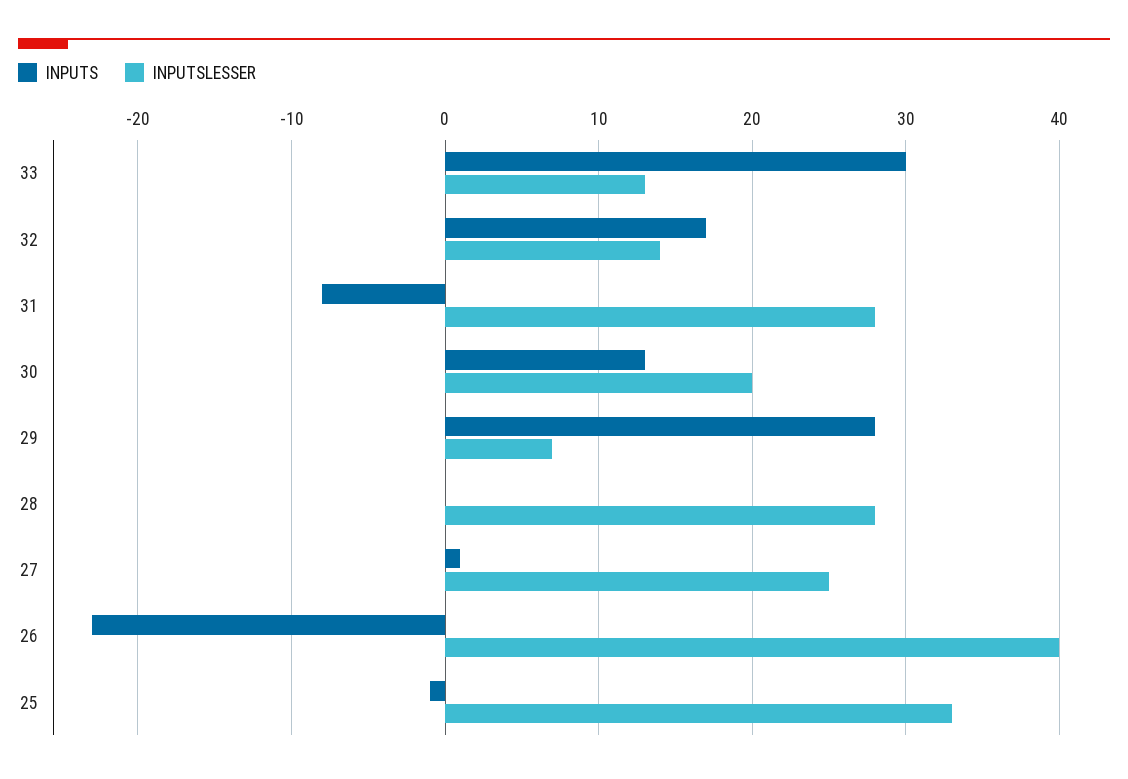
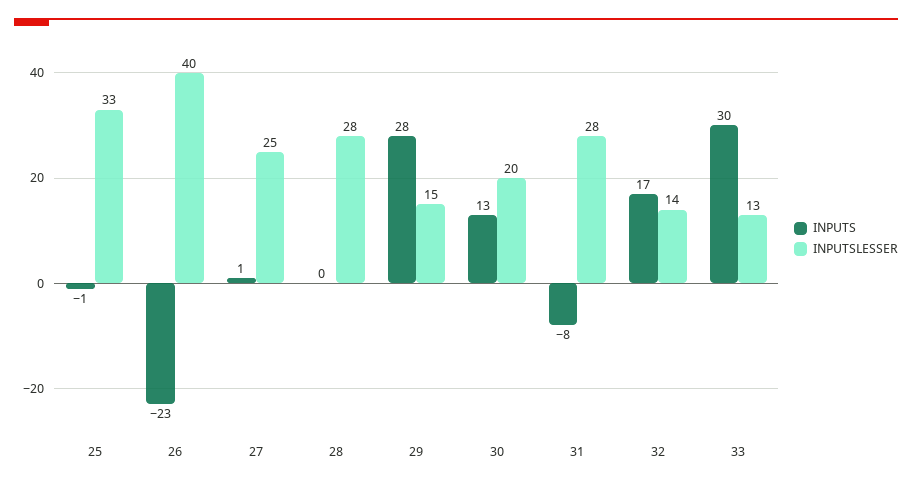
INPUTSLESSER, 29: 7 -> 15

